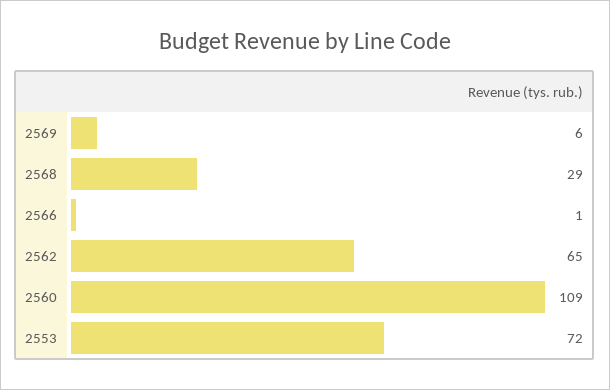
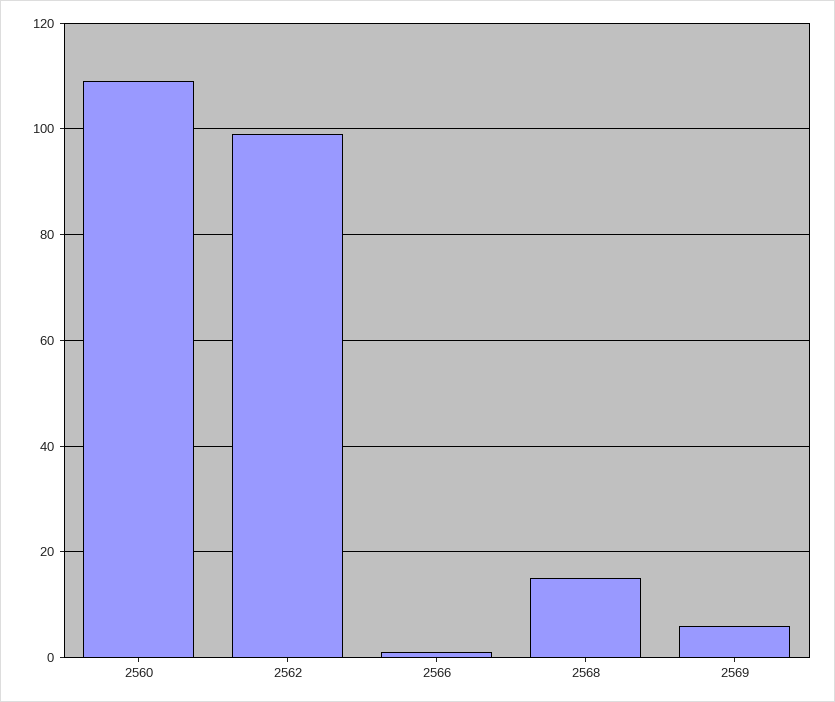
2568: 29 -> 15
2562: 65 -> 100
2553: 72 -> none

